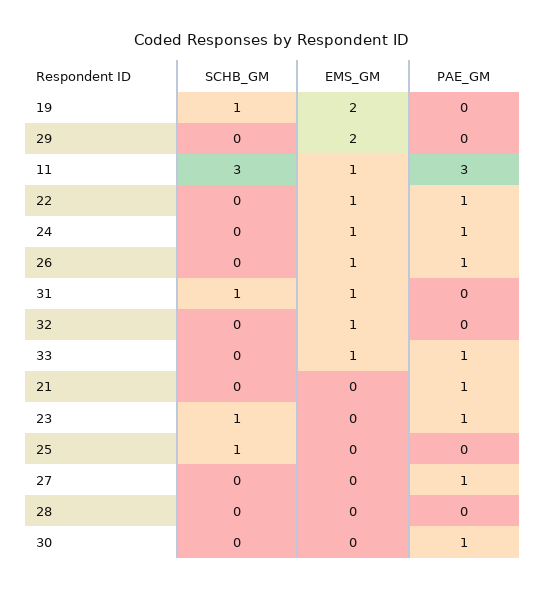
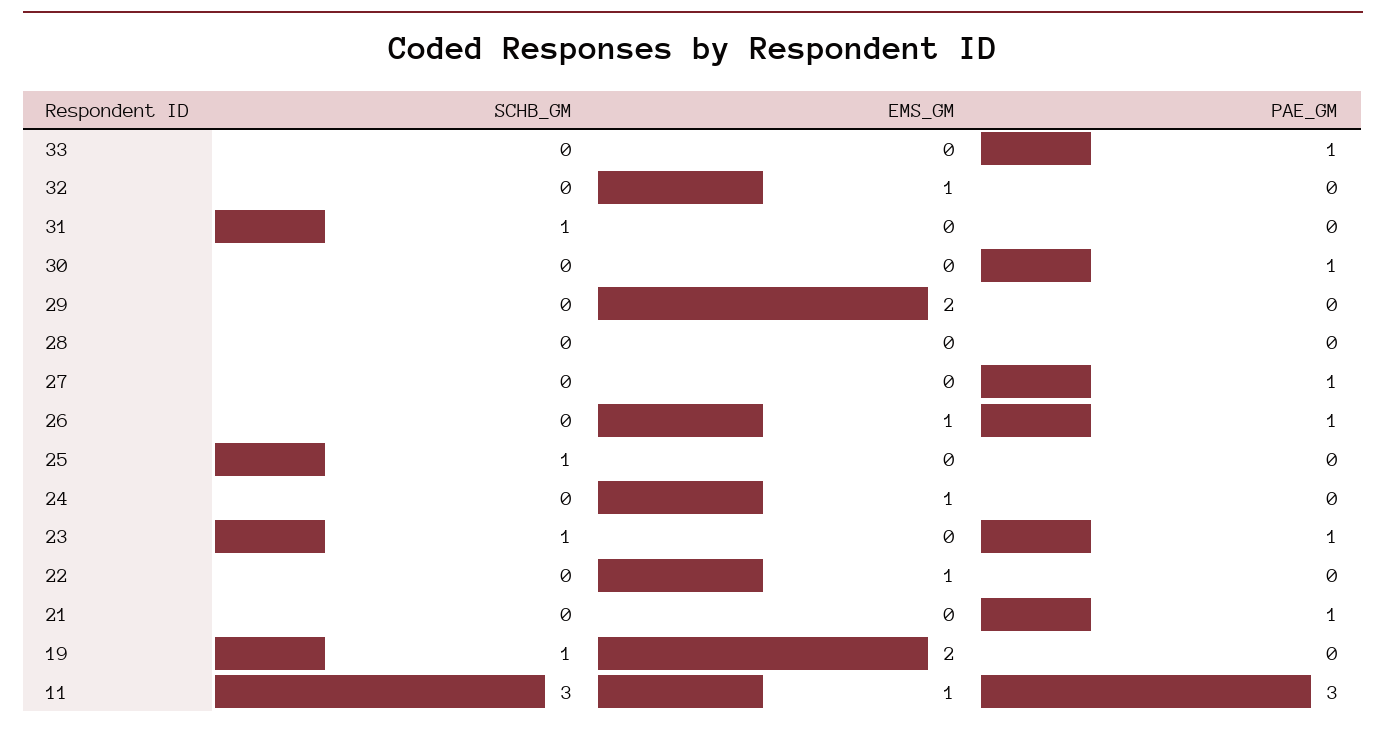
PAE_GM, 22: 1 -> 0
PAE_GM, 24: 1 -> 0
EMS_GM, 31: 1 -> 0
EMS_GM, 33: 1 -> 0

